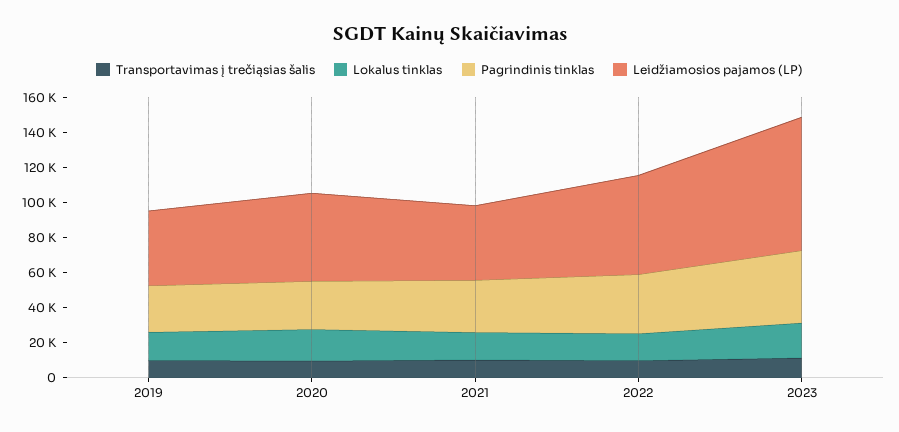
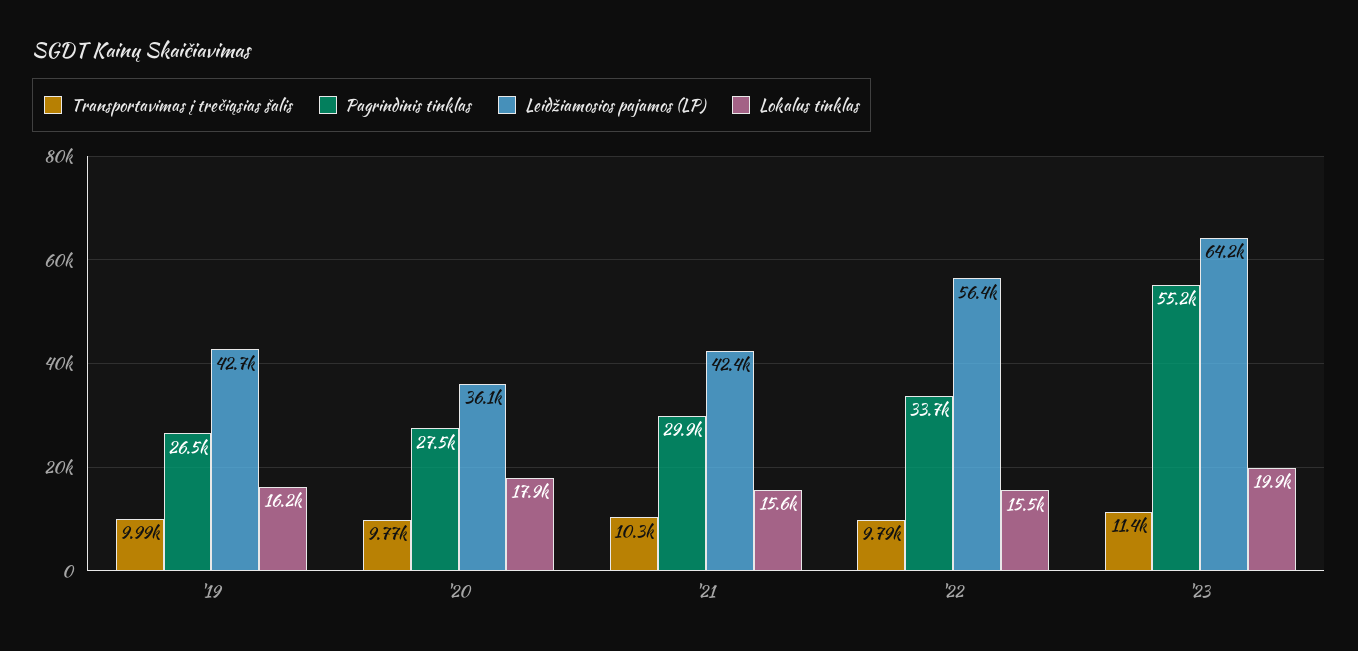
Leidžiamosios pajamos (LP), 2020: 50000 -> 36100
Pagrindinis tinklas, 2023: 40000 -> 55200
Leidžiamosios pajamos (LP), 2023: 75000 -> 64200

